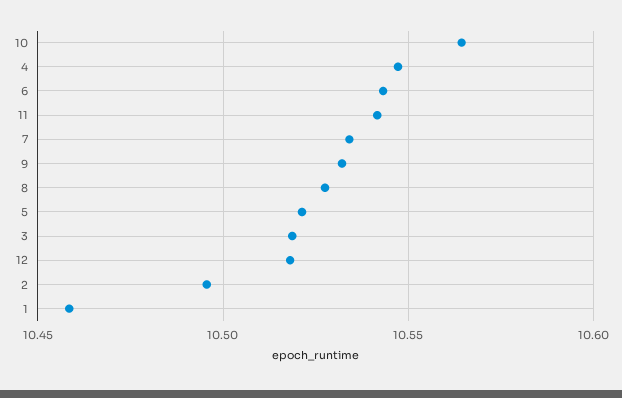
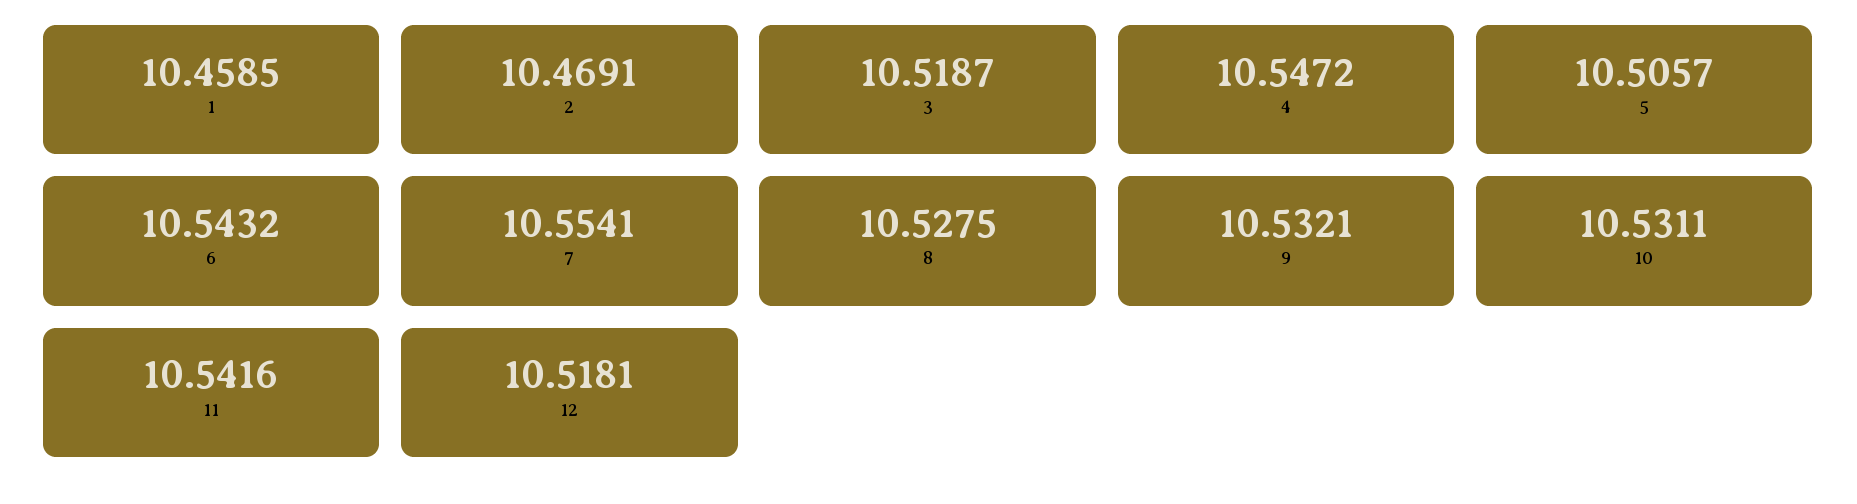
10: 10.565 -> 10.5311
7: 10.535 -> 10.5541
5: 10.52 -> 10.5057
2: 10.495 -> 10.4691

